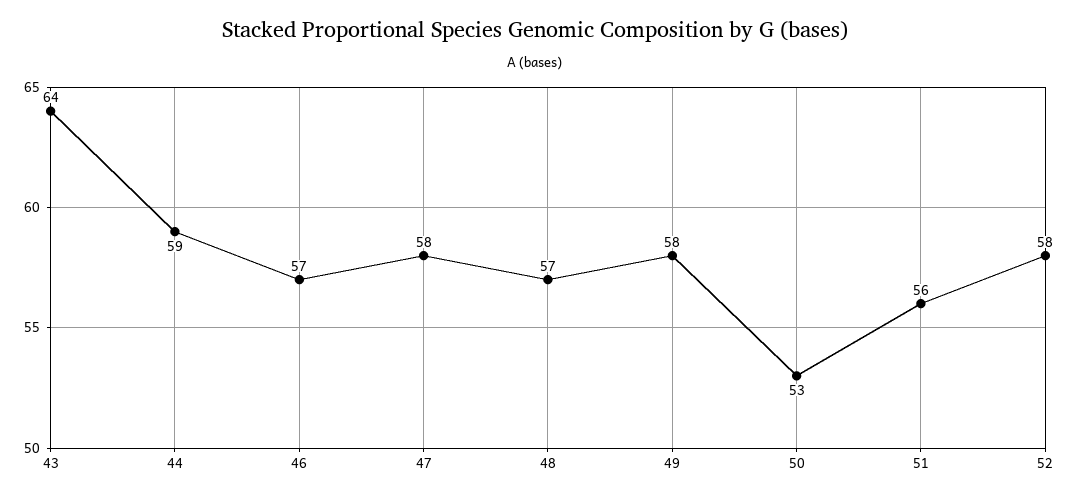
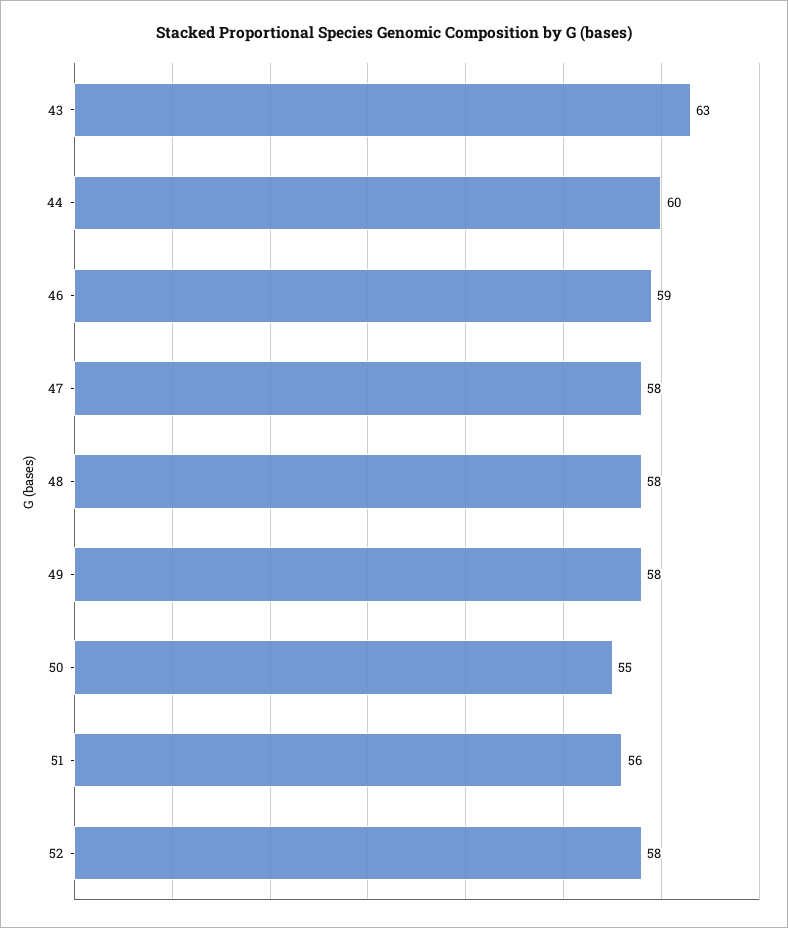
43: 64 -> 63
44: 59 -> 60
46: 57 -> 59
48: 57 -> 58
50: 53 -> 55

